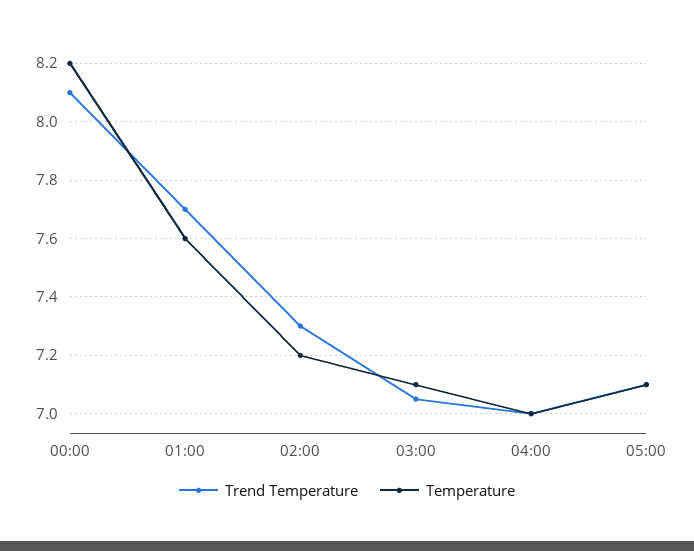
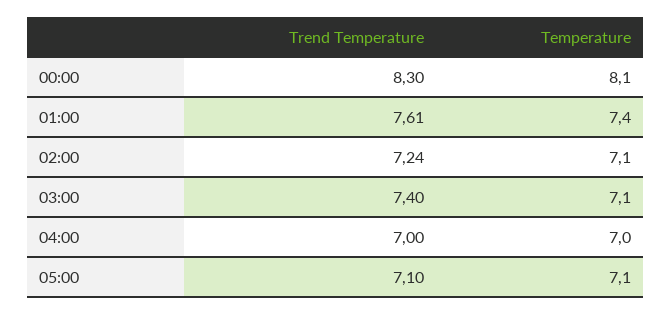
Trend Temperature, 00:00: 8.1 -> 8.3
Temperature, 00:00: 8.2 -> 8.1
Trend Temperature, 01:00: 7.7 -> 7.61
Temperature, 01:00: 7.6 -> 7.4
Trend Temperature, 02:00: 7.3 -> 7.24
Temperature, 02:00: 7.2 -> 7.1
Trend Temperature, 03:00: 7.05 -> 7.4

